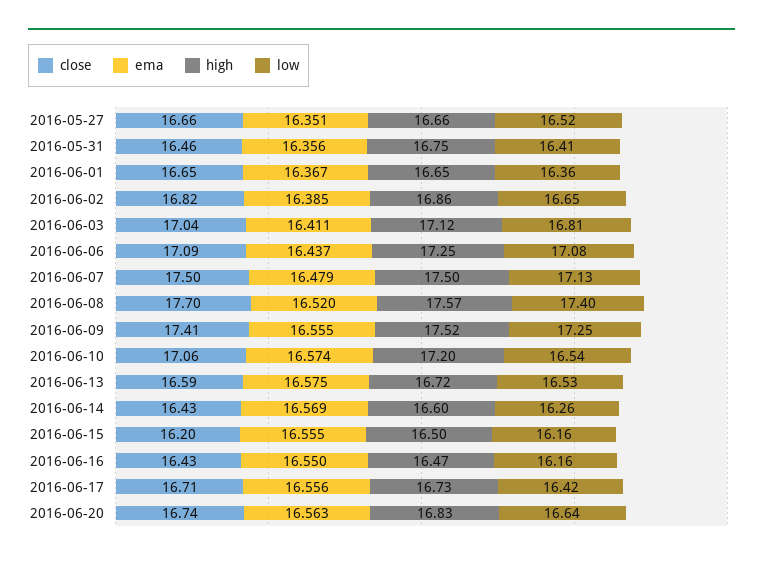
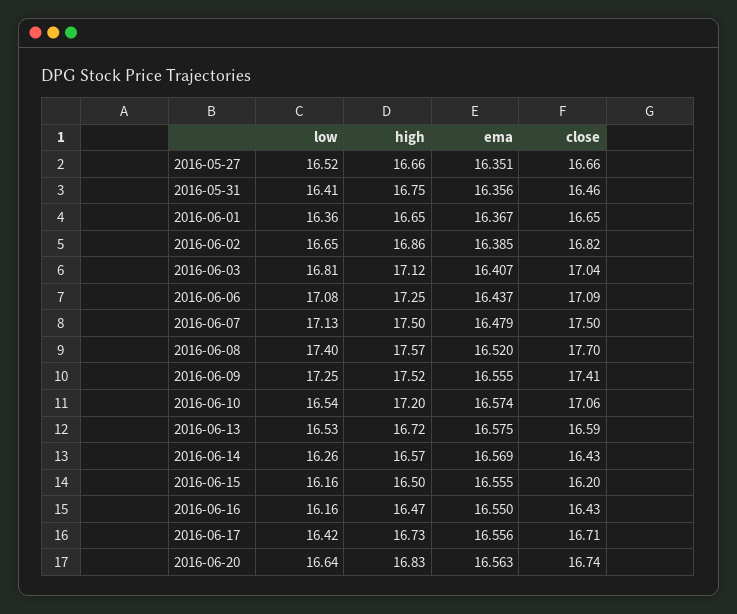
ema, 2016-06-03: 16.411 -> 16.407
high, 2016-06-14: 16.6 -> 16.57

